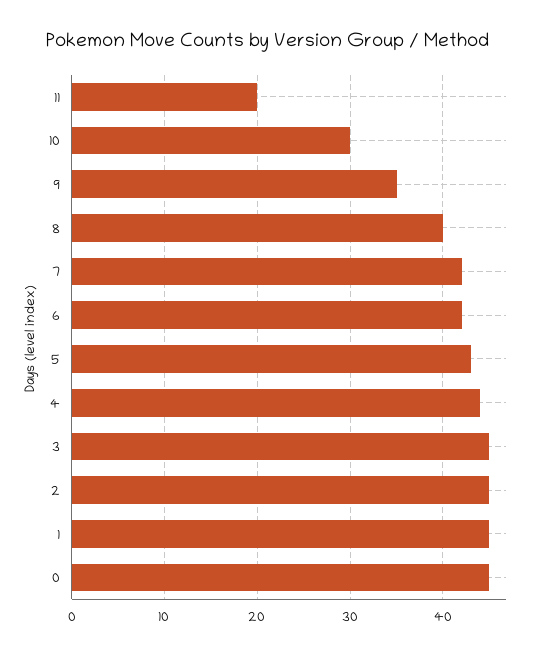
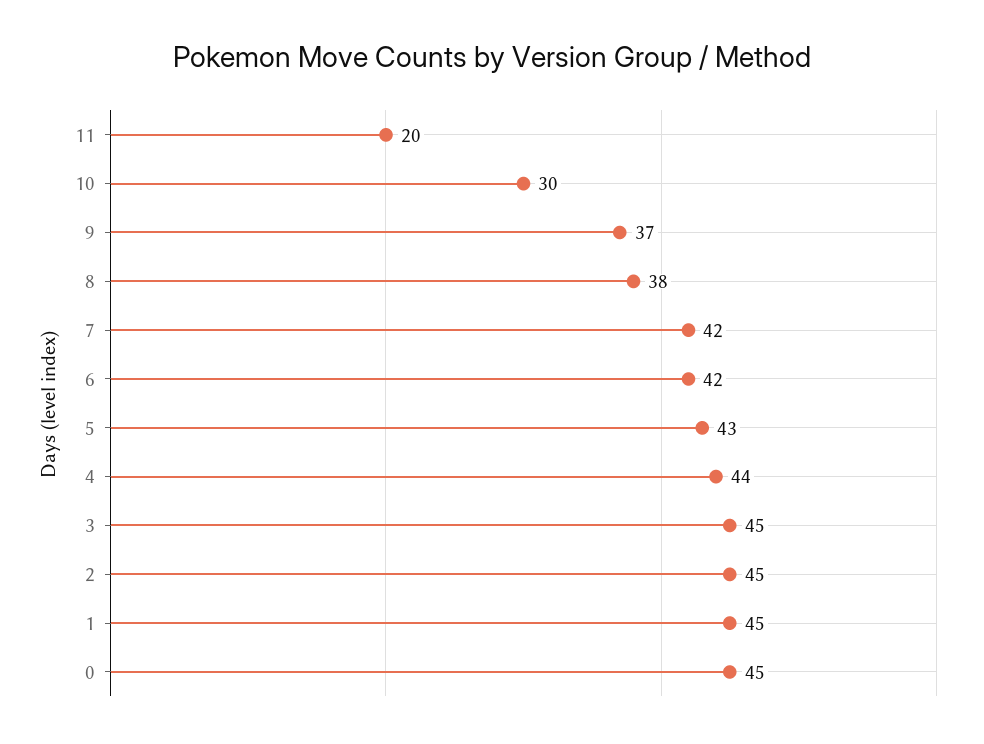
9: 35 -> 37
8: 40 -> 38

